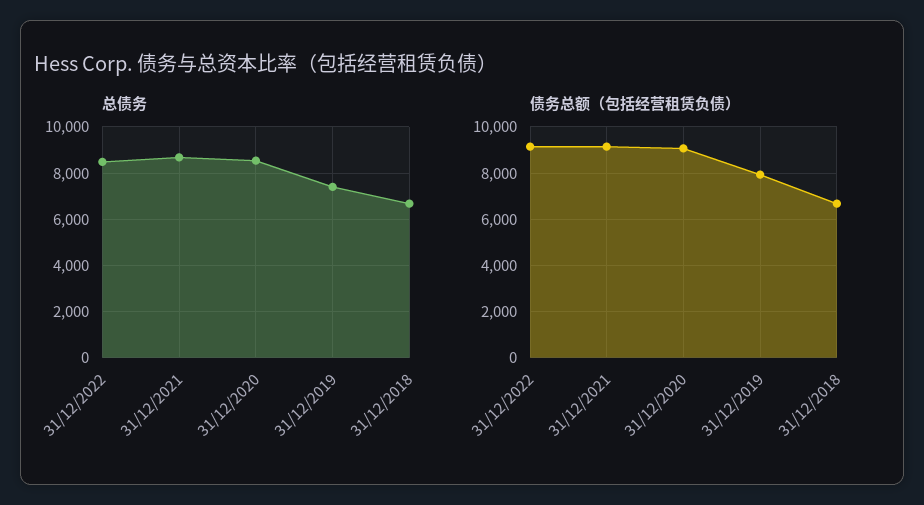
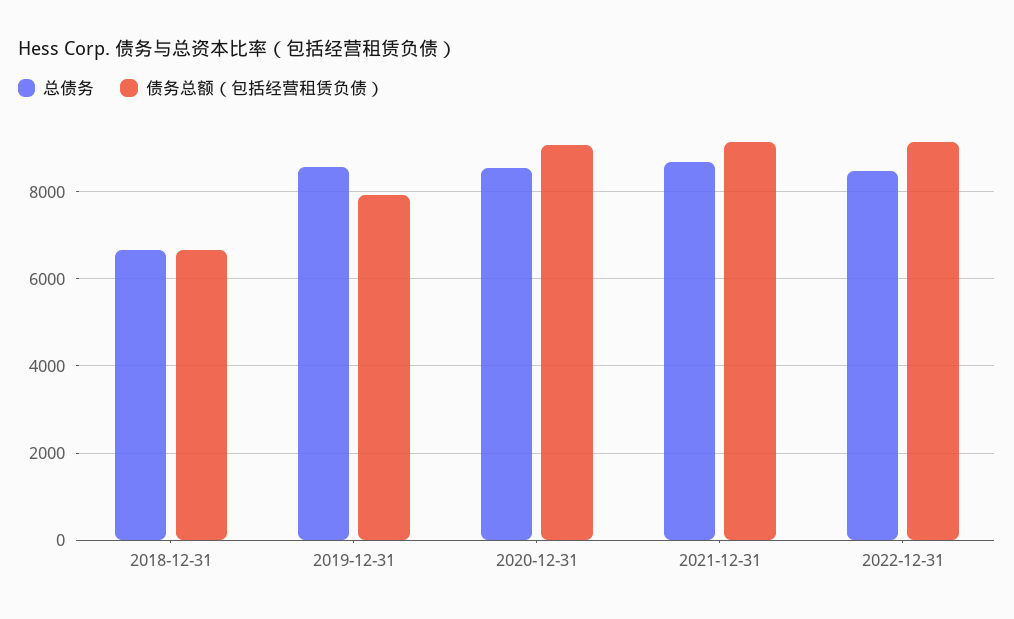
总债务, 31/12/2019: 7500 -> 8600

